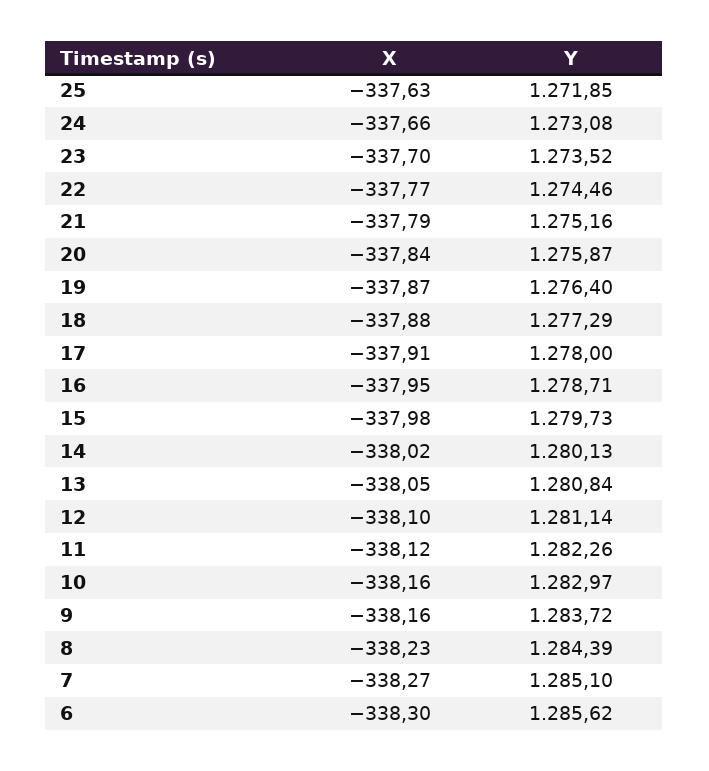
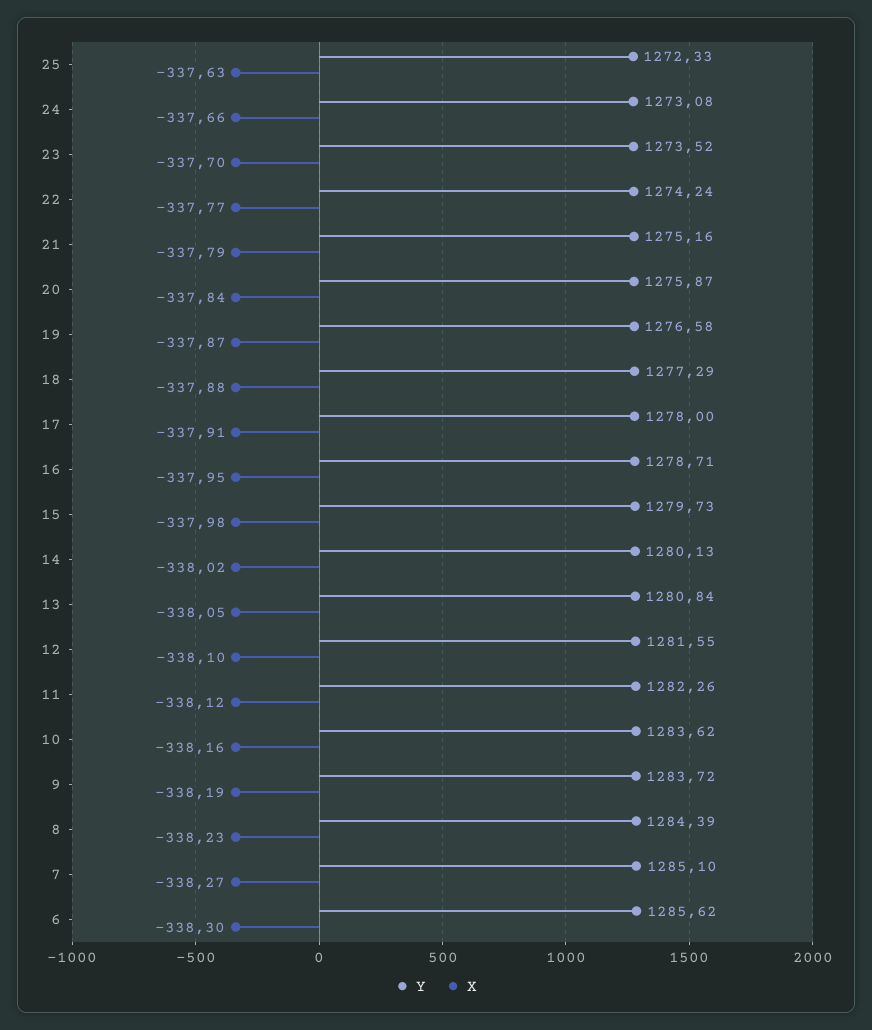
Y, 25: 1271.85 -> 1272.33
Y, 22: 1274.46 -> 1274.24
Y, 19: 1276.4 -> 1276.58
Y, 12: 1281.14 -> 1281.55
Y, 10: 1282.97 -> 1283.62
X, 9: -338.16 -> -338.19

